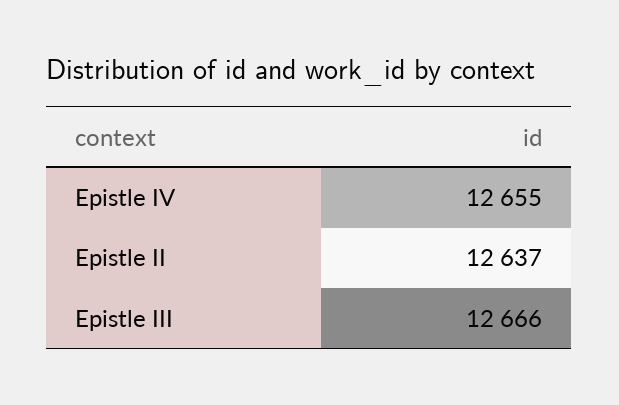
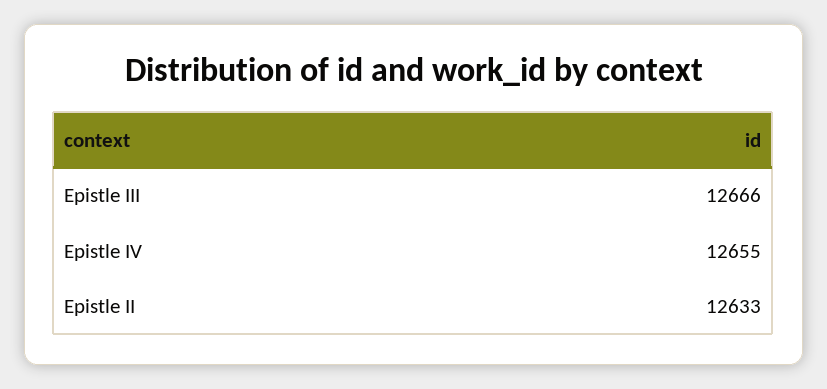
Epistle II: 12637 -> 12633

